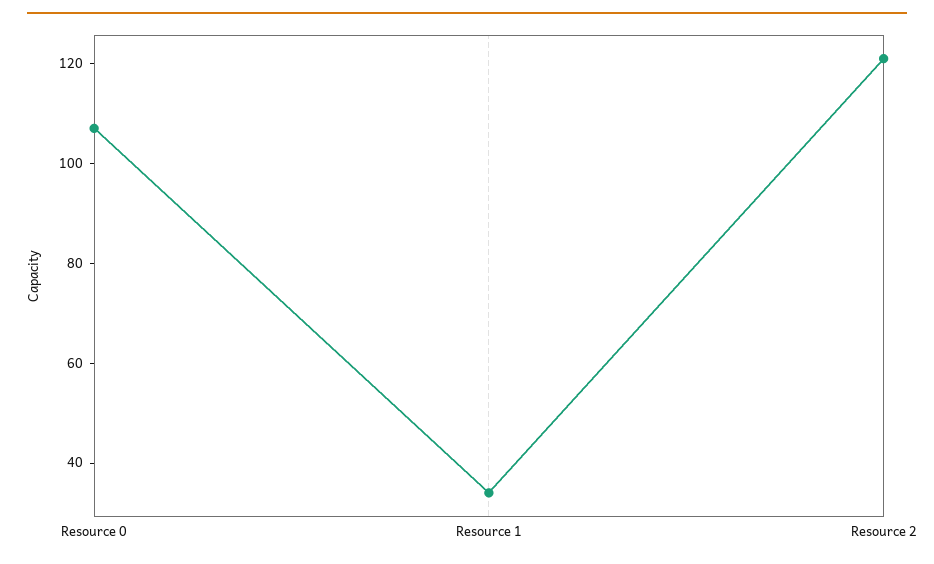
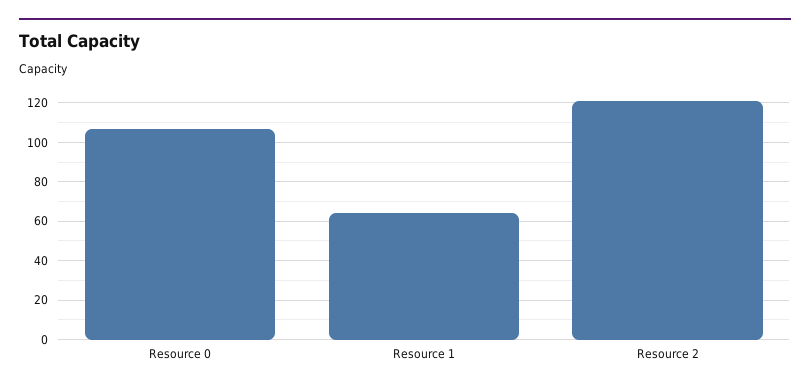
Resource 1: 35 -> 65

